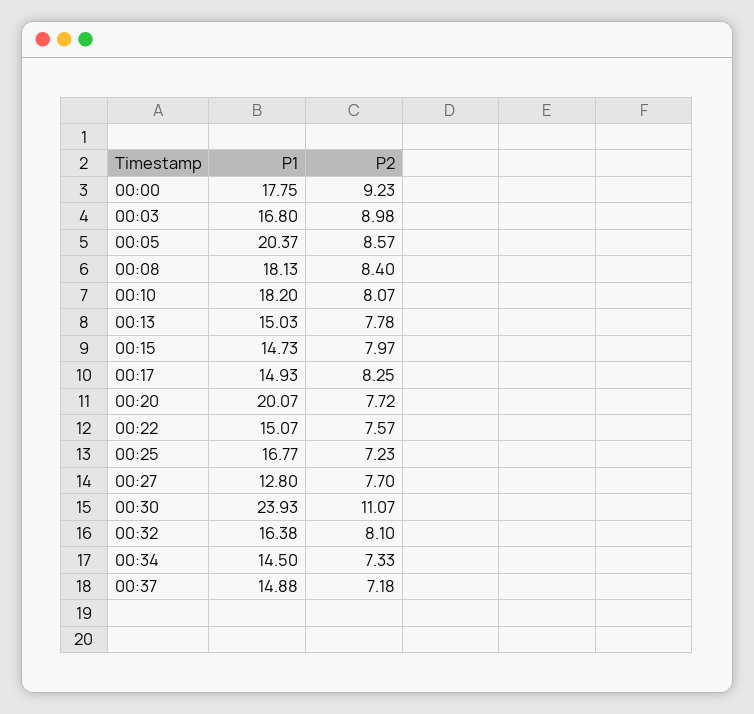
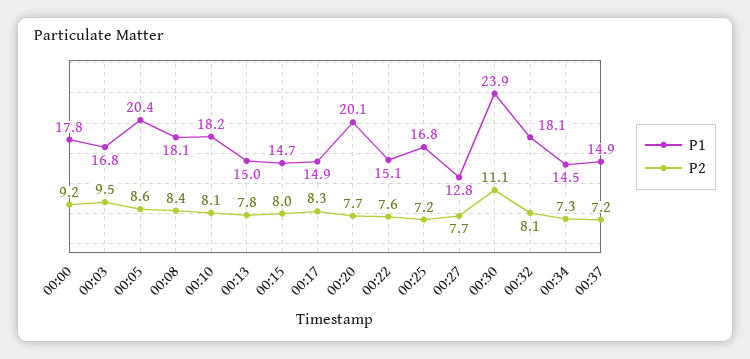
P2, 00:03: 8.98 -> 9.5
P1, 00:32: 16.38 -> 18.1

